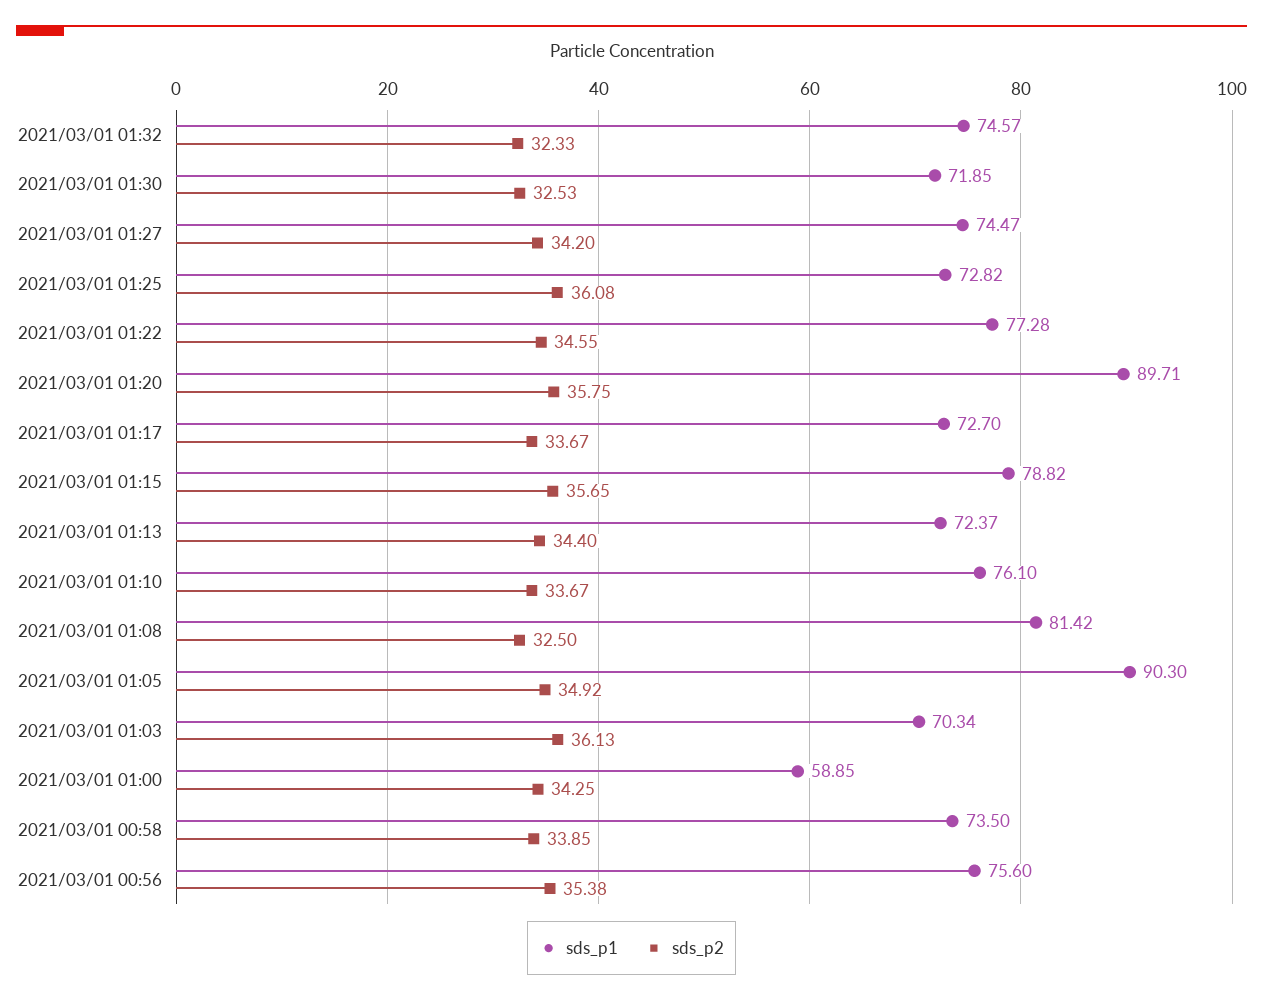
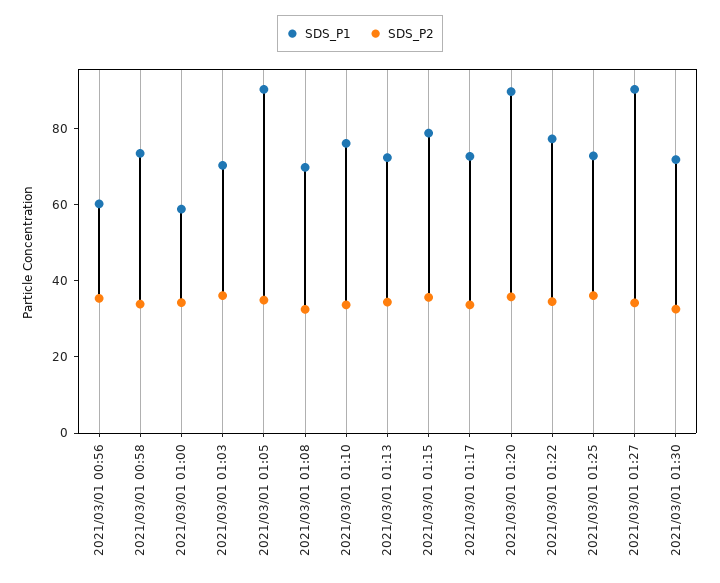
sds_p1, 2021/03/01 01:32: 74.57 -> none
sds_p2, 2021/03/01 01:32: 32.33 -> none
sds_p1, 2021/03/01 01:27: 74.47 -> 90
sds_p1, 2021/03/01 01:08: 81.42 -> 70
sds_p1, 2021/03/01 00:56: 75.6 -> 60

